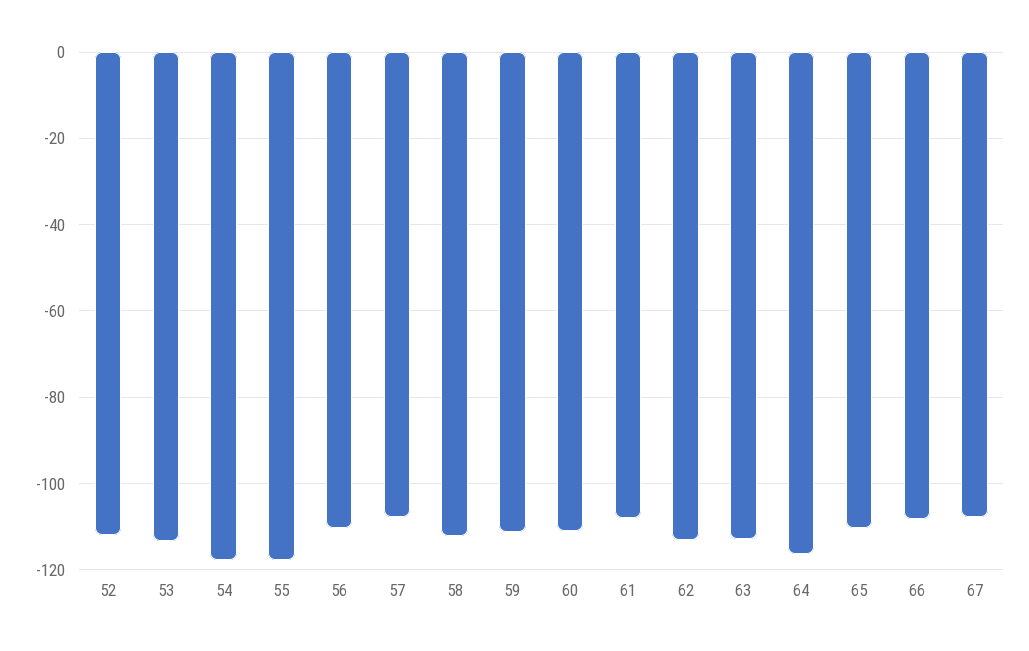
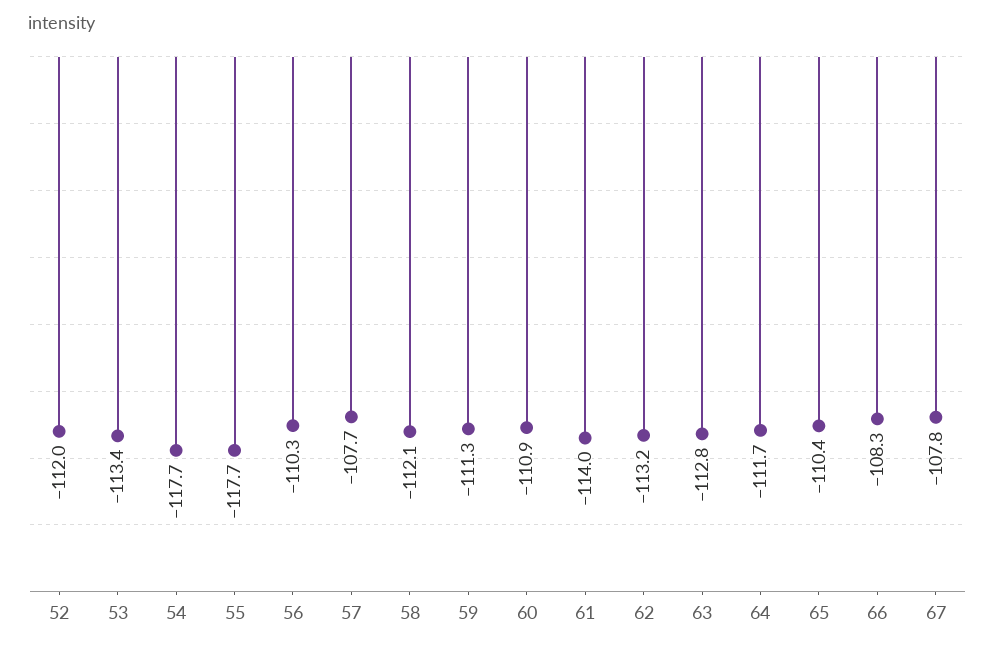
61: -108 -> -114
64: -116 -> -111.7

